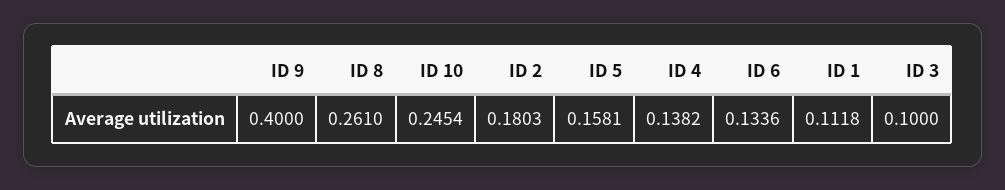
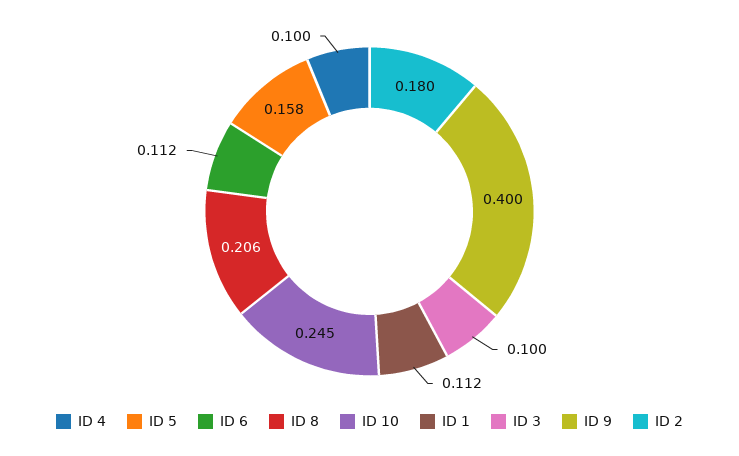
ID 8: 0.261 -> 0.206
ID 4: 0.1382 -> 0.1
ID 6: 0.1336 -> 0.112

